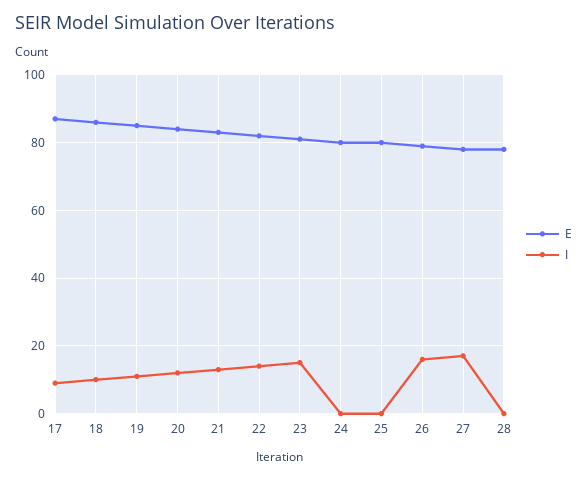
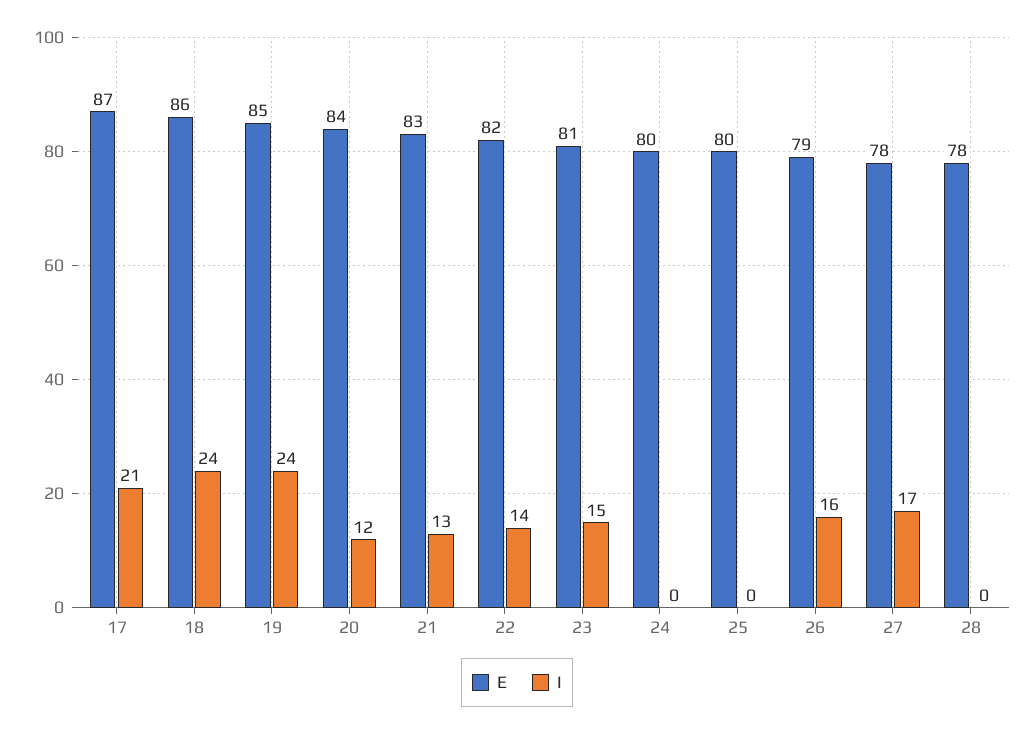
I, 17: 10 -> 21
I, 18: 10 -> 24
I, 19: 10 -> 24

